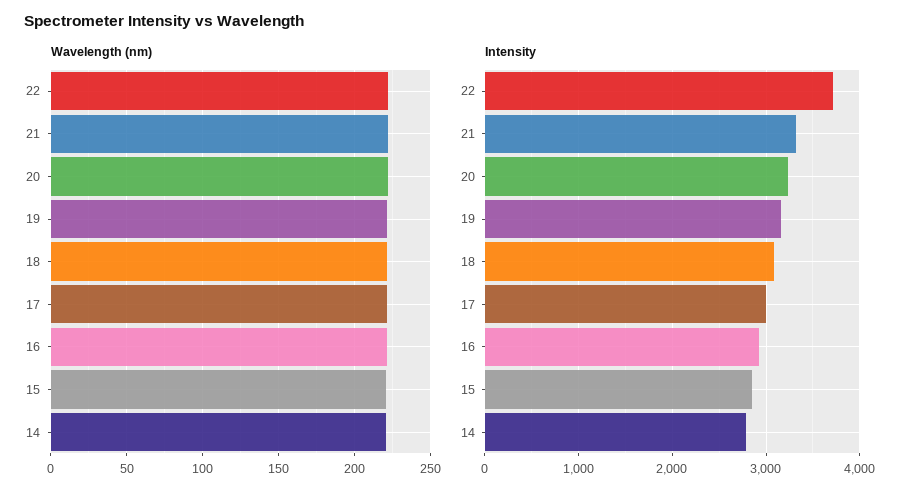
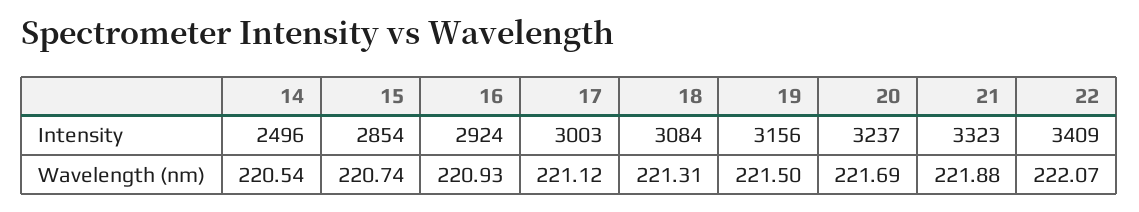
Intensity, 22: 3700 -> 3409
Intensity, 14: 2800 -> 2496

